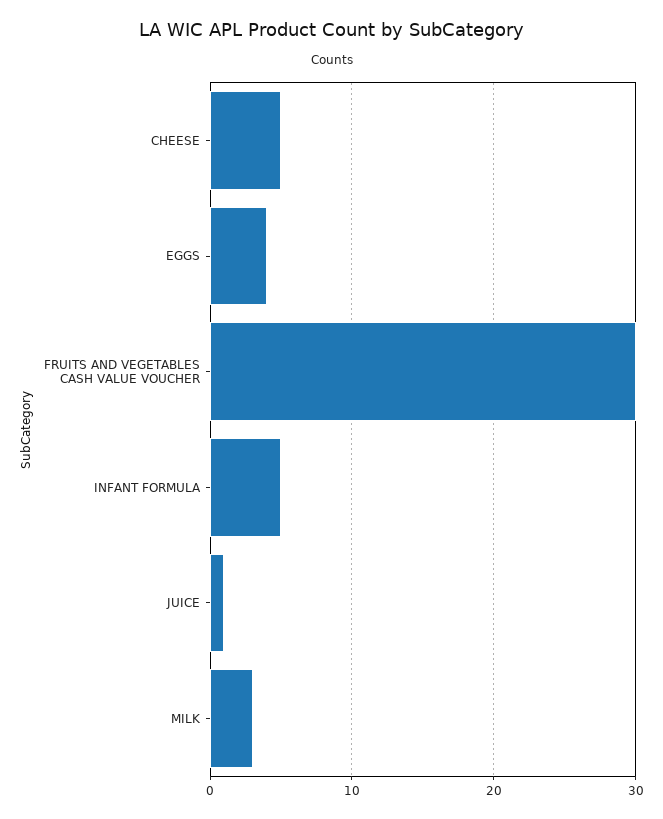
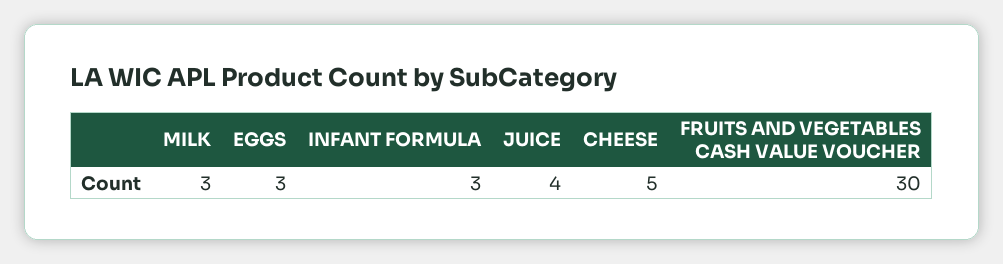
EGGS: 4 -> 3
INFANT FORMULA: 5 -> 3
JUICE: 1 -> 4

